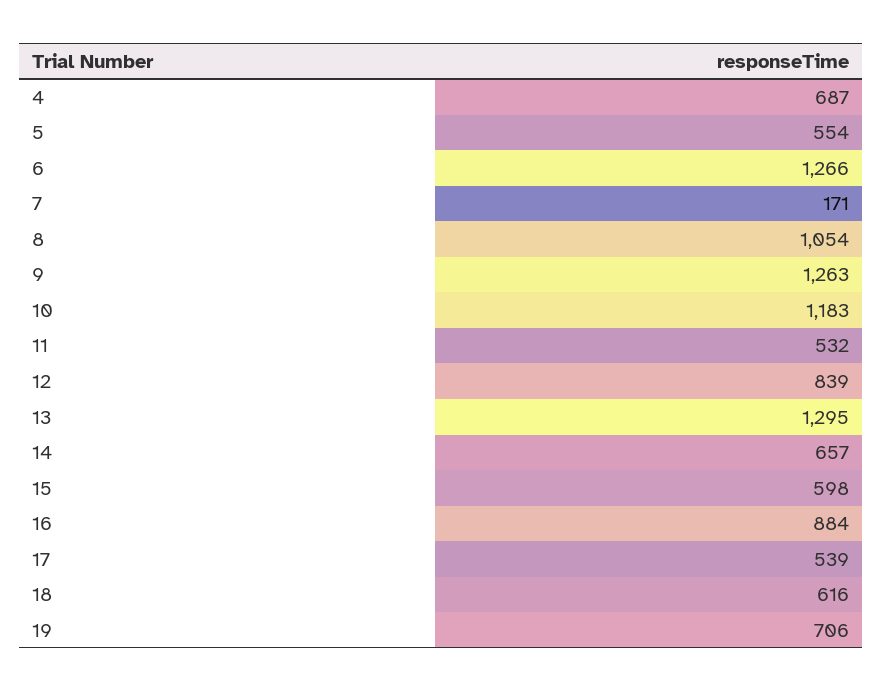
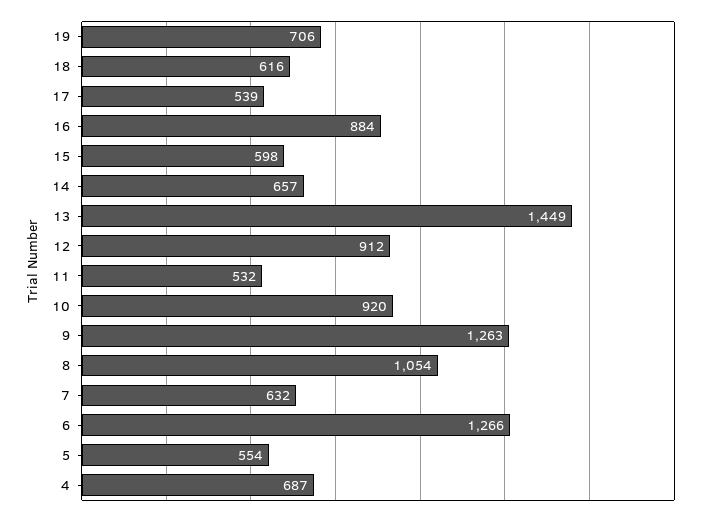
7: 171 -> 632
10: 1183 -> 920
12: 839 -> 912
13: 1295 -> 1449

